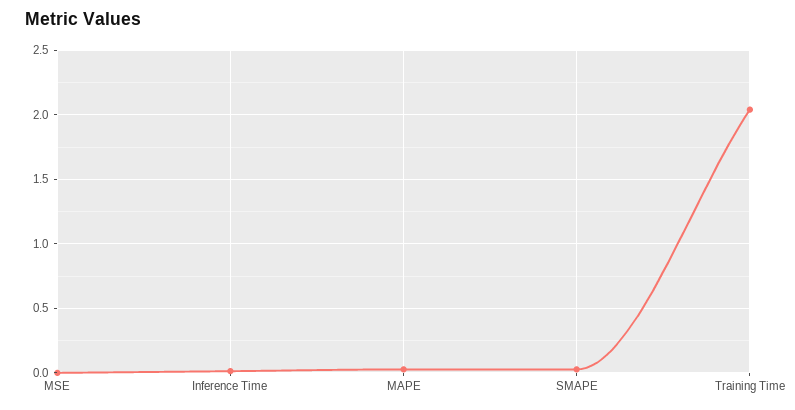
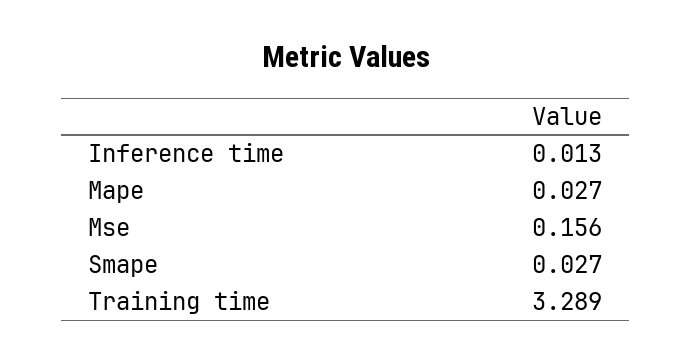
MSE: 0 -> 0.156
Training Time: 2.05 -> 3.289

